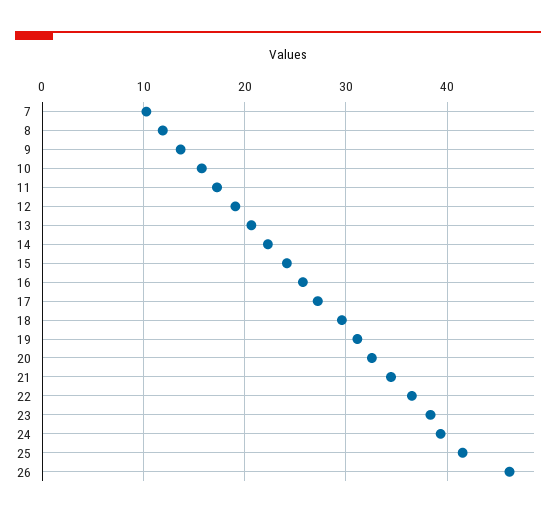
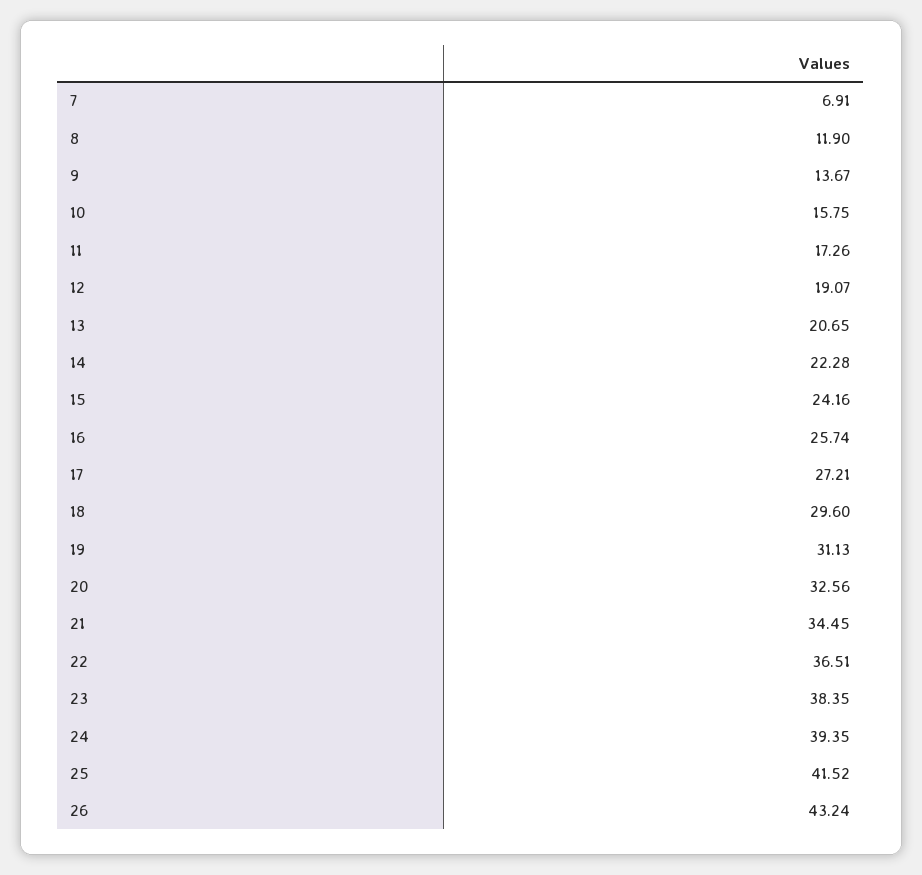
7: 10 -> 6.91
26: 46 -> 43.24

